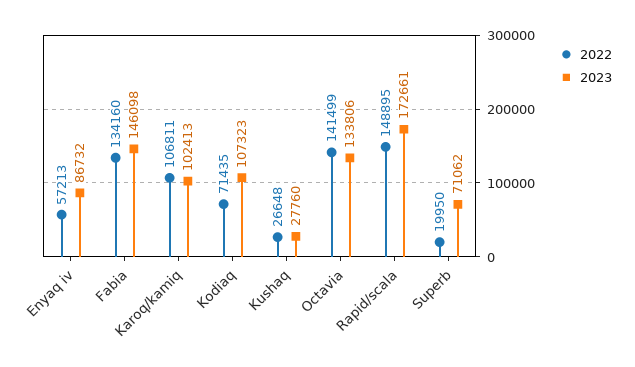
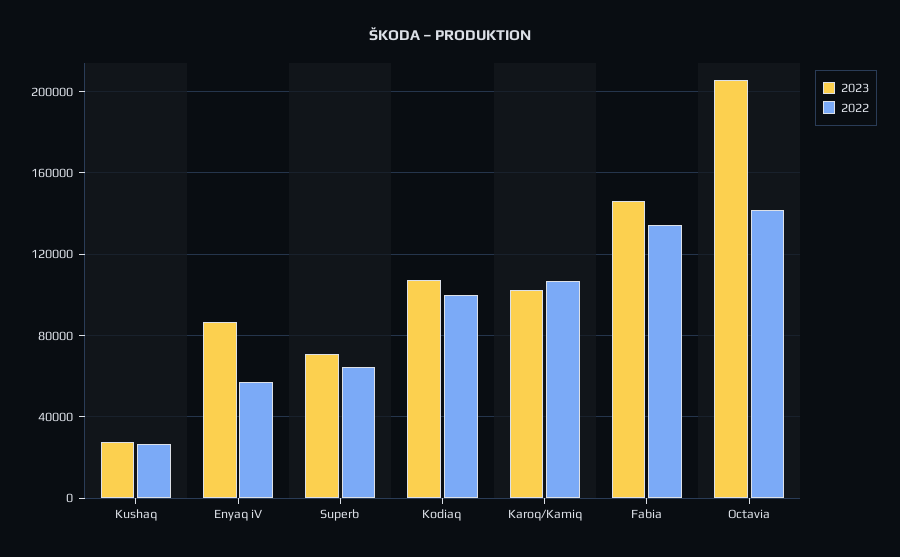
2022, Kodiaq: 71435 -> 100000
2023, Octavia: 133806 -> 205000
2022, Rapid/scala: 148895 -> none
2023, Rapid/scala: 172661 -> none
2022, Superb: 19950 -> 65000

